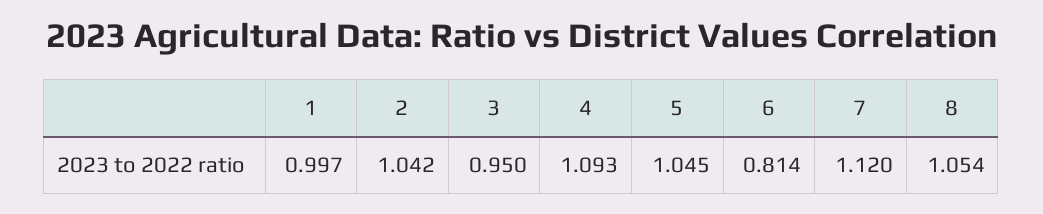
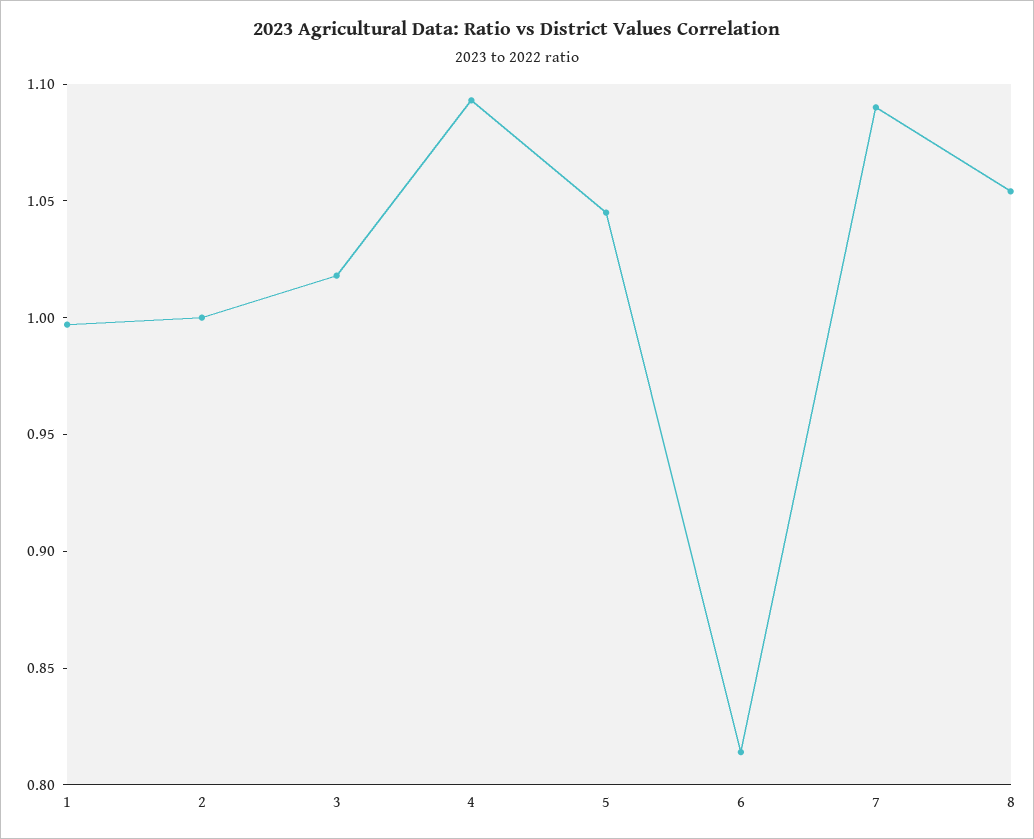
2: 1.042 -> 1
3: 0.95 -> 1.02
7: 1.12 -> 1.09

